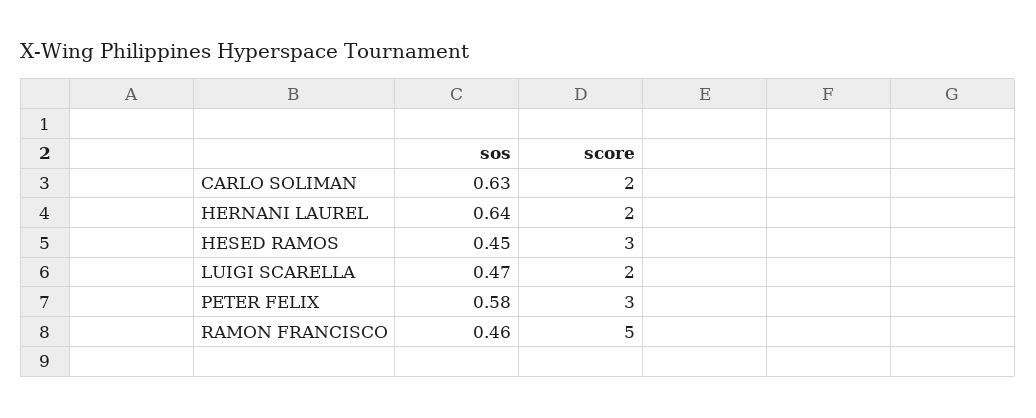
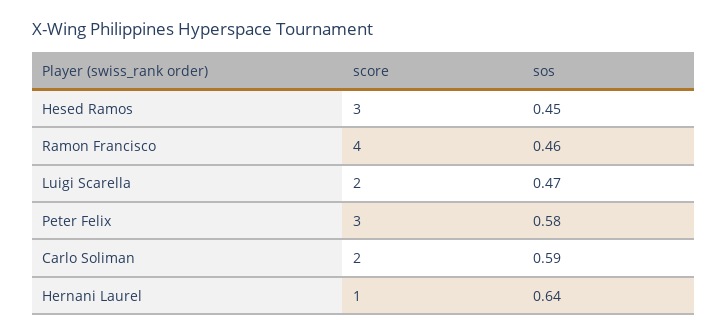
sos, CARLO SOLIMAN: 0.63 -> 0.59
score, HERNANI LAUREL: 2 -> 1
score, RAMON FRANCISCO: 5 -> 4

